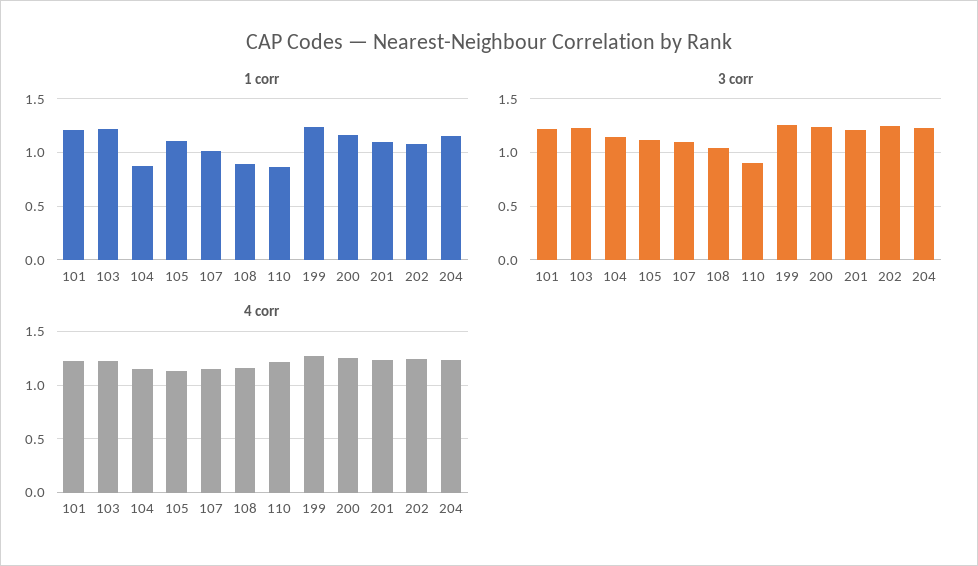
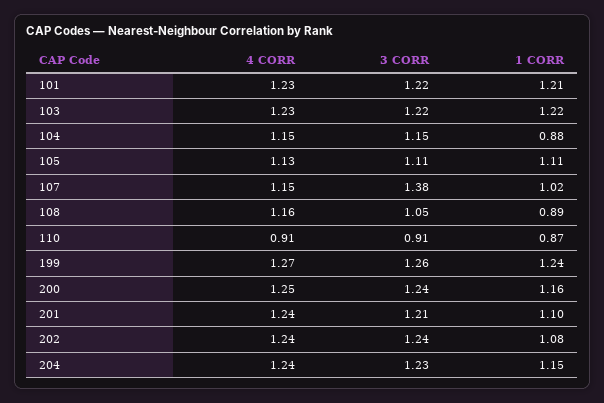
3 corr, 107: 1.1 -> 1.38
4 corr, 110: 1.2 -> 0.91

